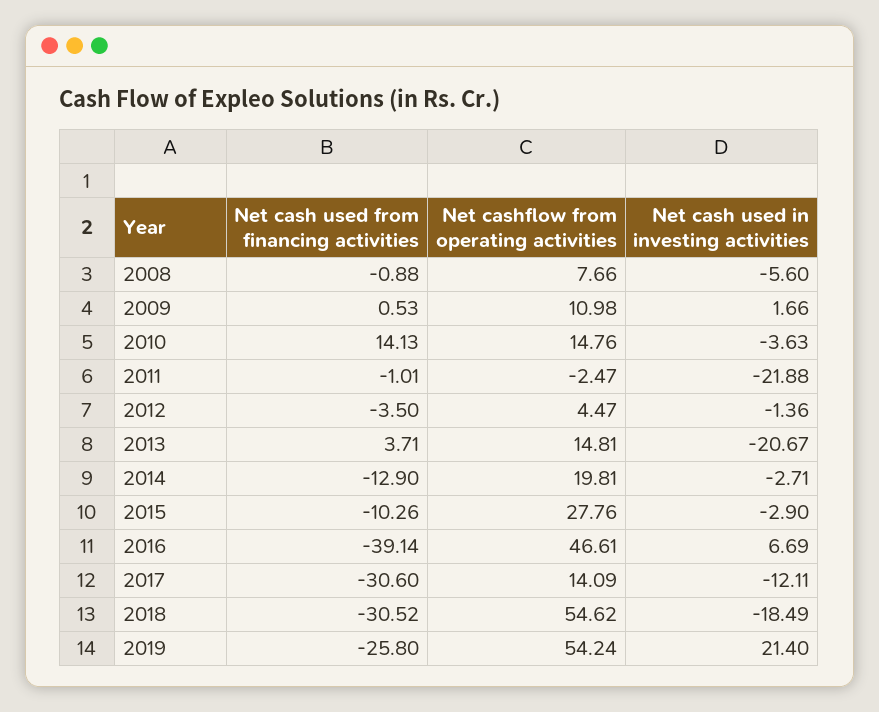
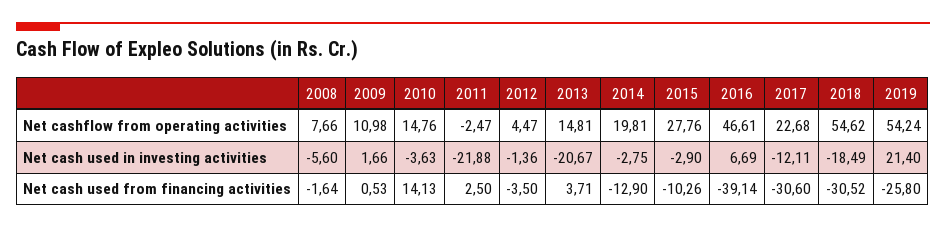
Net cash used from financing activities, 2008: -0.88 -> -1.64
Net cash used from financing activities, 2011: -1.01 -> 2.5
Net cash used in investing activities, 2014: -2.71 -> -2.75
Net cashflow from operating activities, 2017: 14.09 -> 22.68

